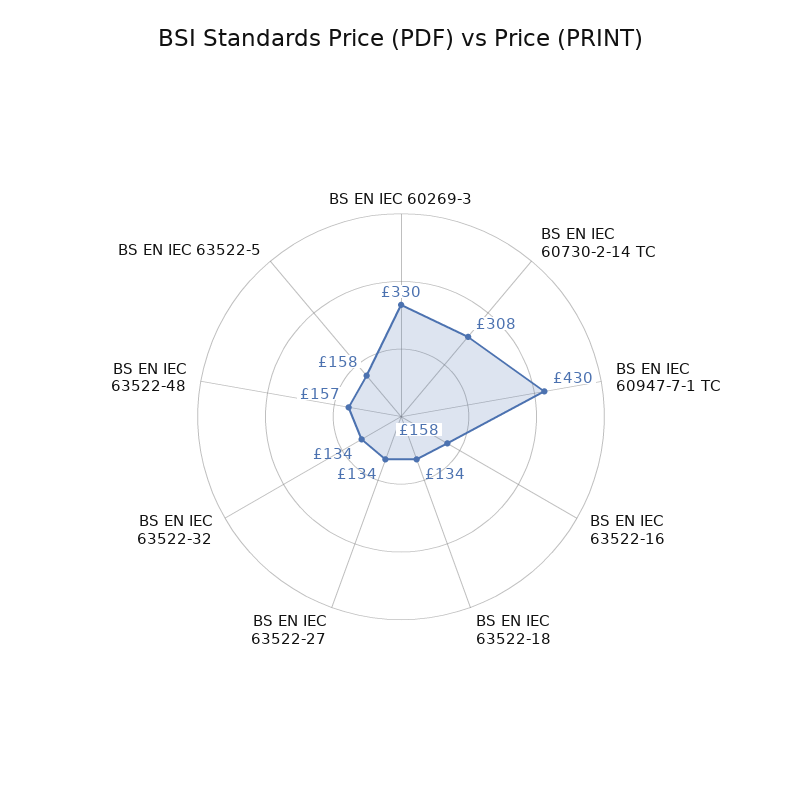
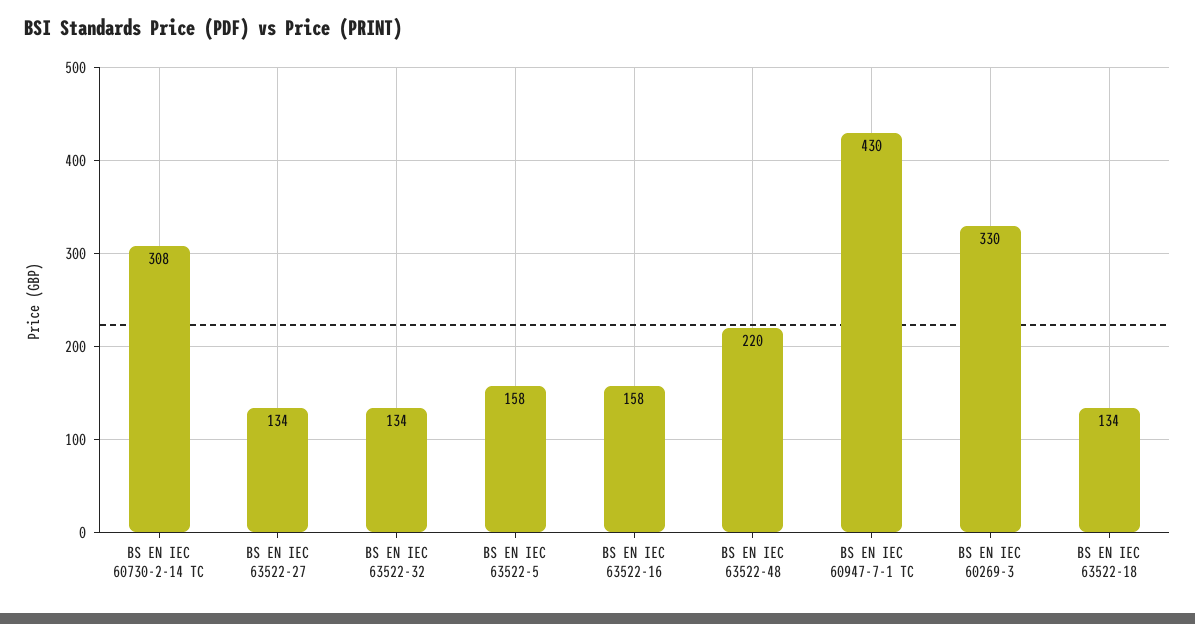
BS EN IEC 63522-48: 157 -> 220

